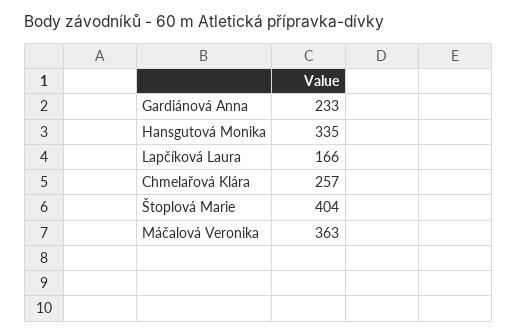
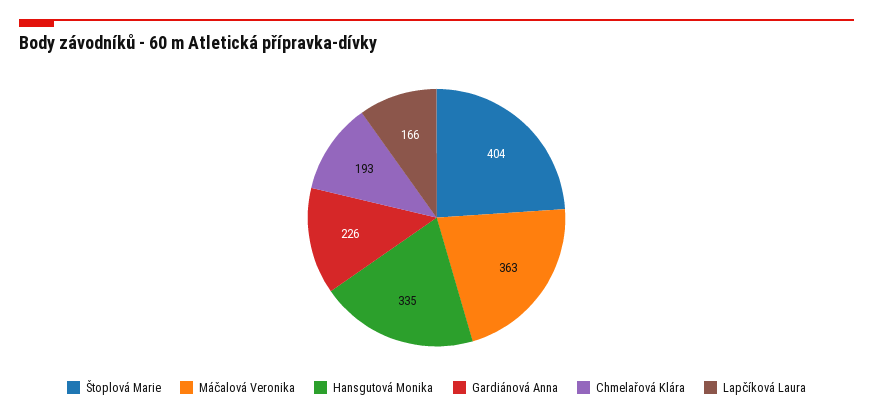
Gardiánová Anna: 233 -> 226
Chmelařová Klára: 257 -> 193

